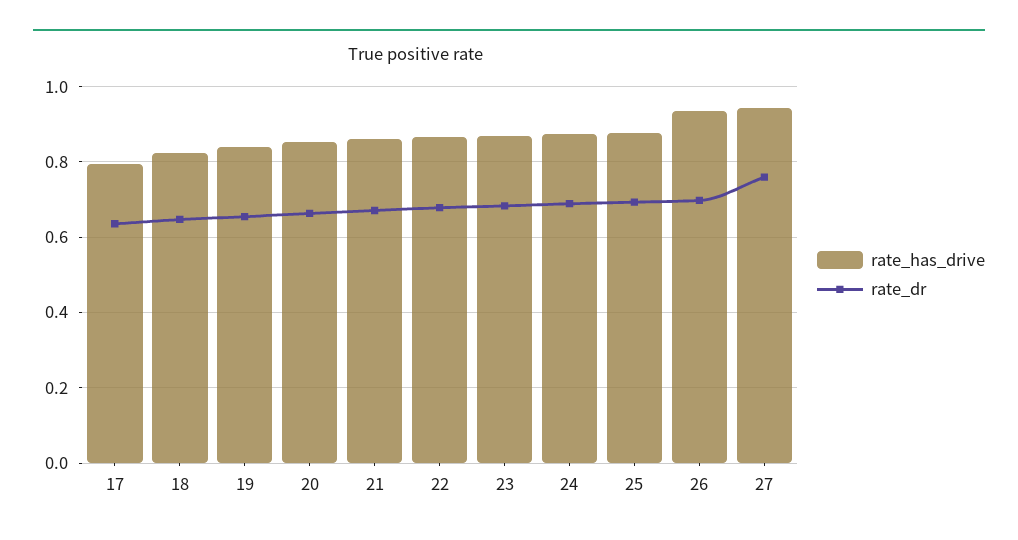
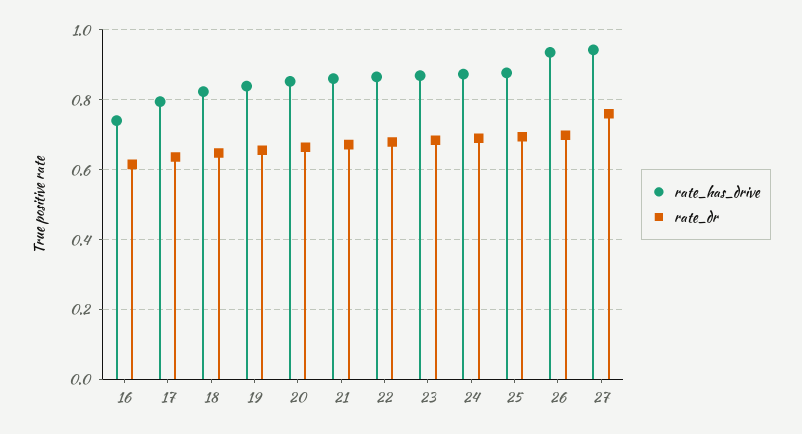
rate_has_drive, 16: none -> 0.74
rate_dr, 16: none -> 0.62

